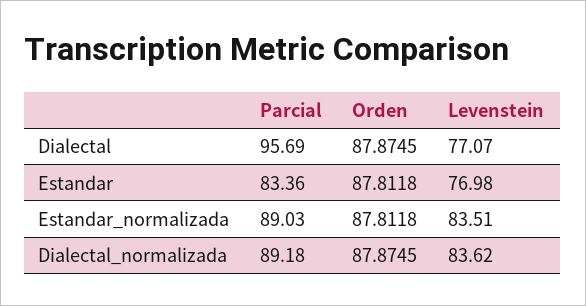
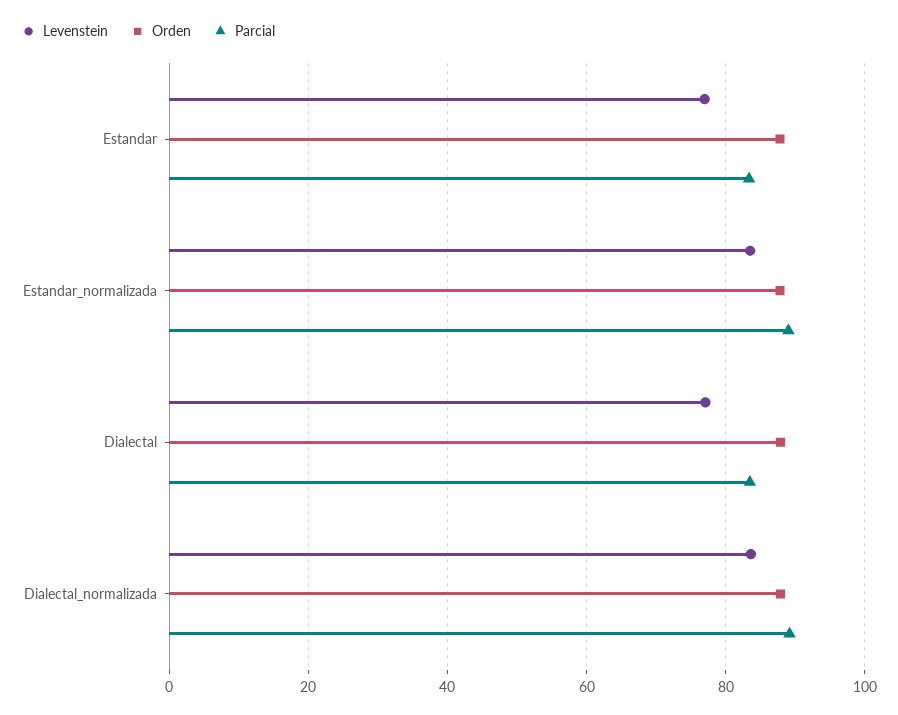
Parcial, Dialectal: 95.69 -> 84

